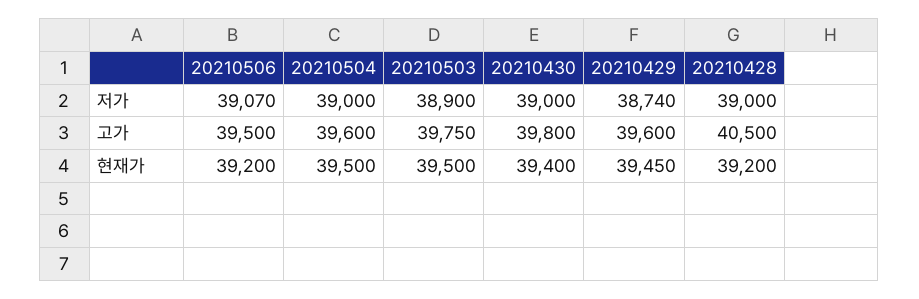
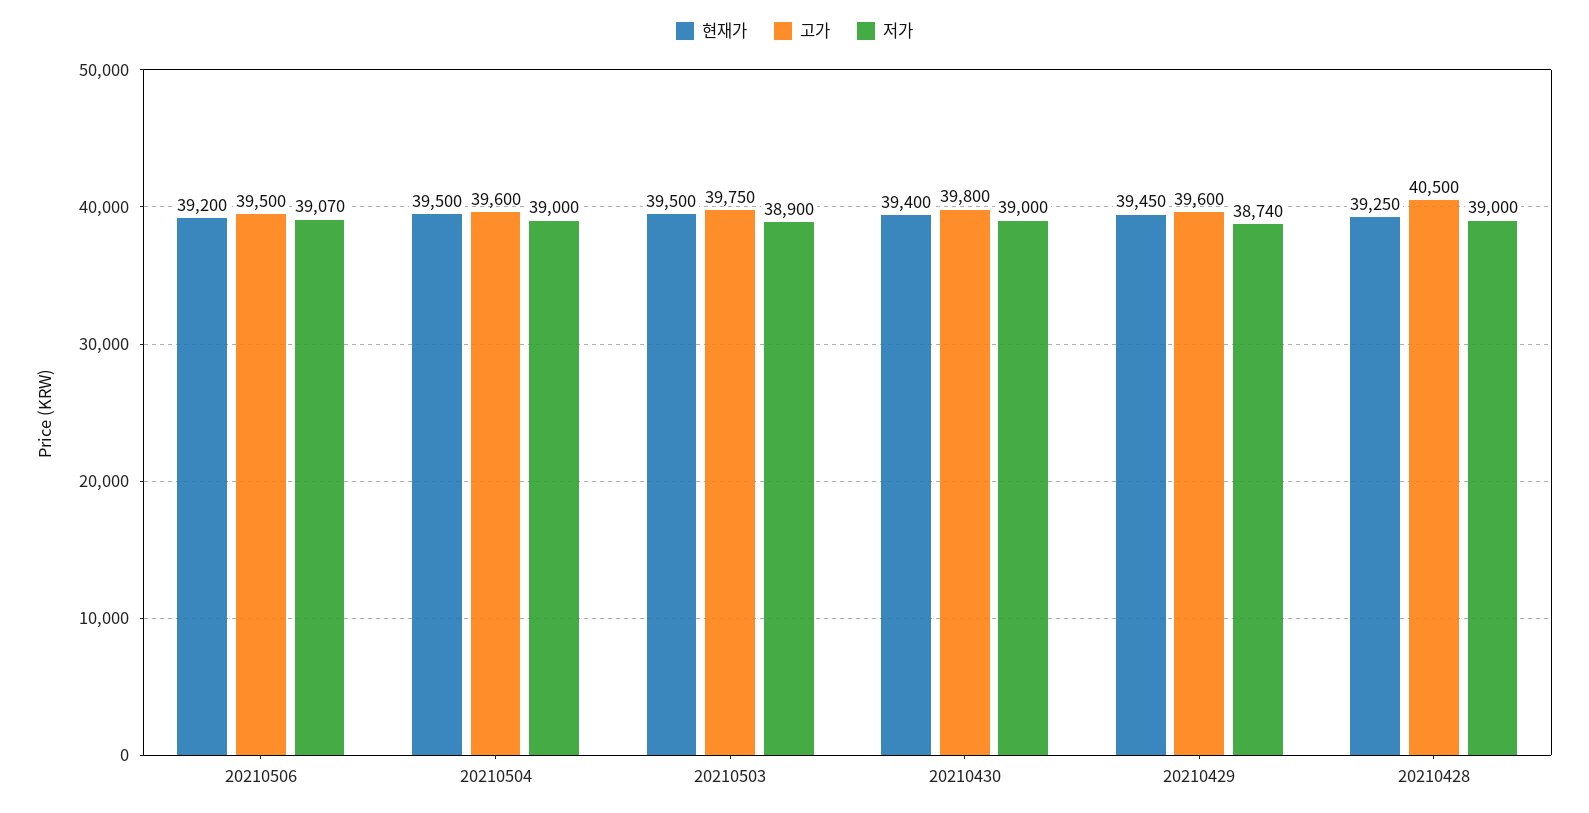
현재가, 20210428: 39200 -> 39250

